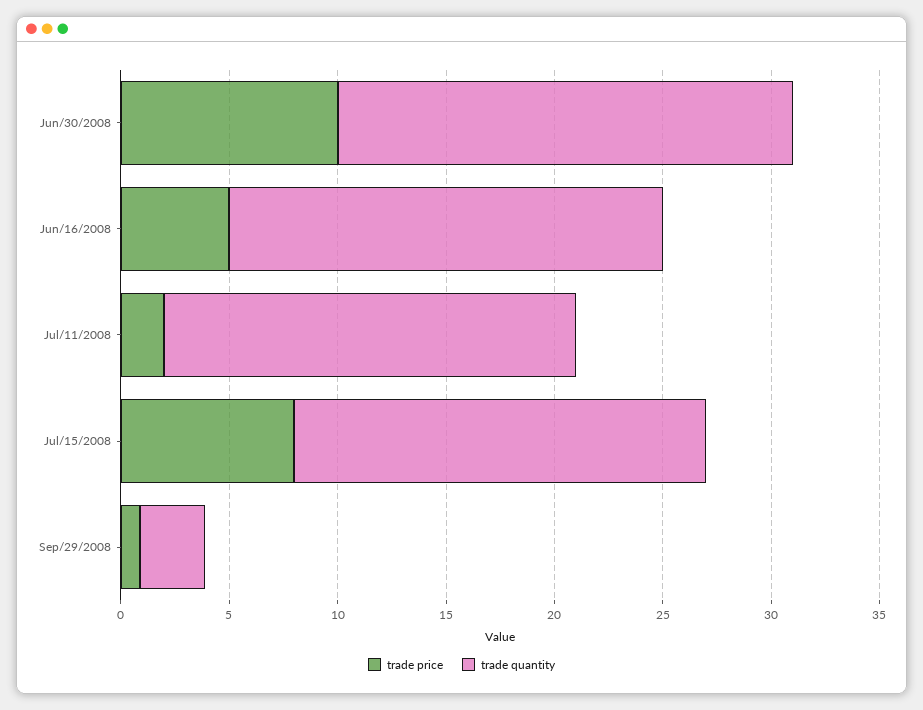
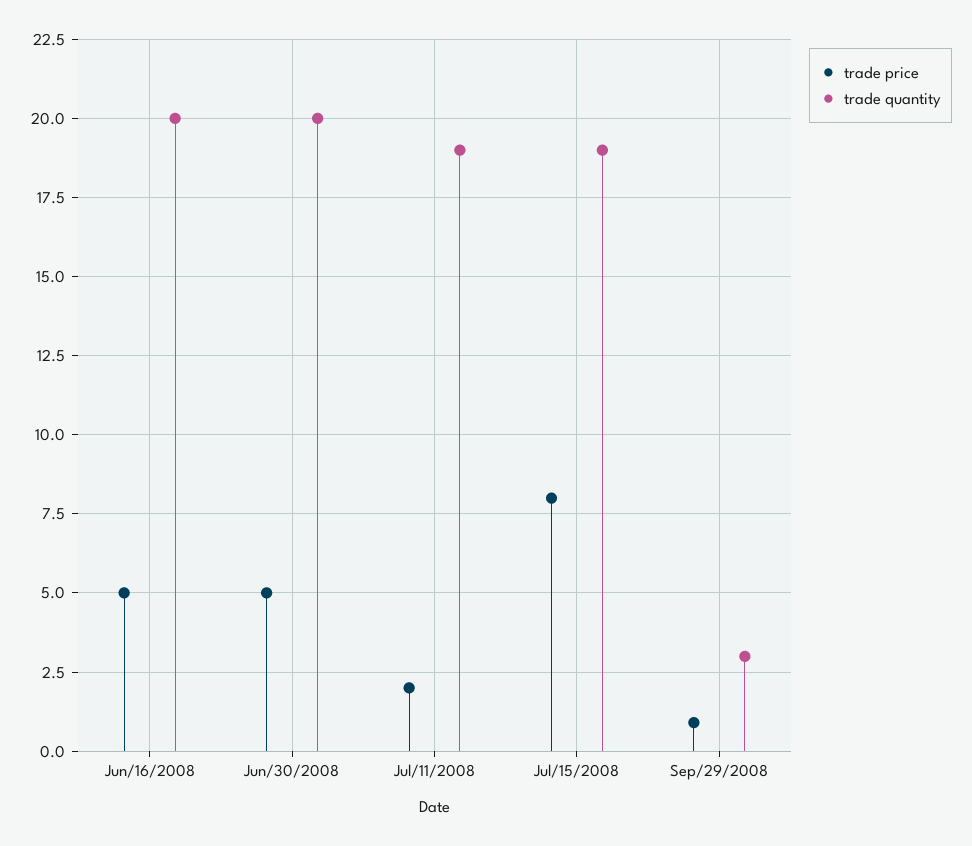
trade price, Jun/30/2008: 10 -> 5
trade quantity, Jun/30/2008: 21 -> 20

